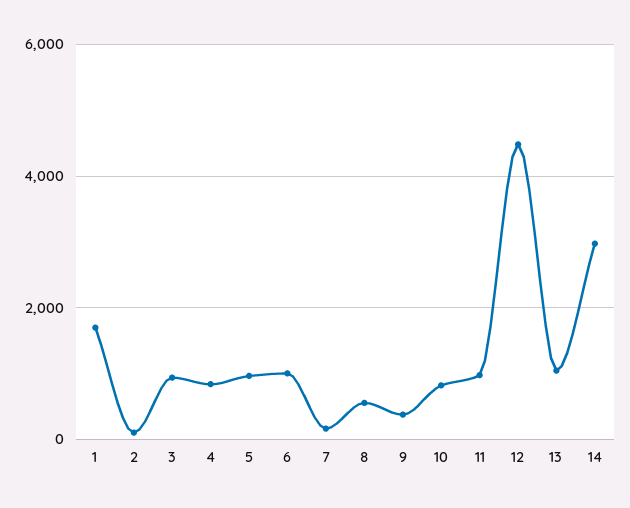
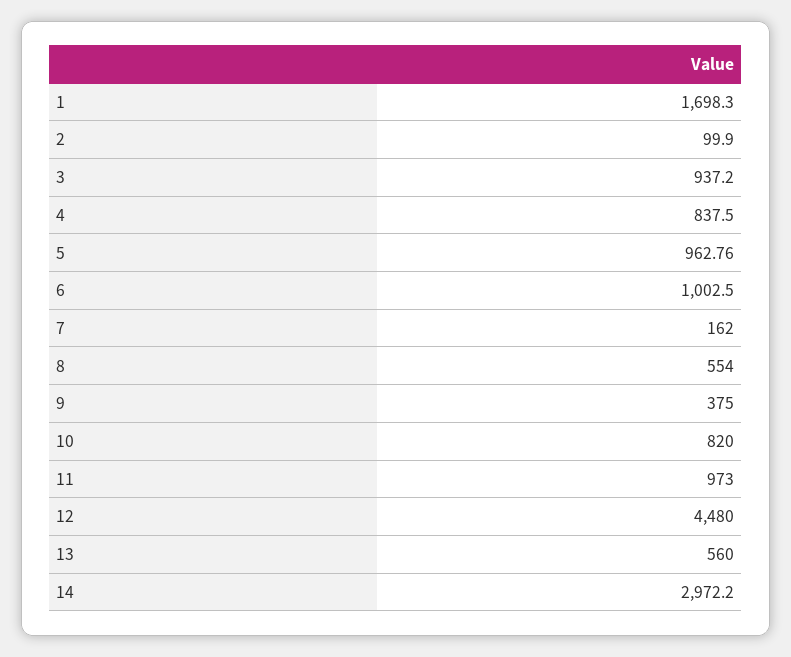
13: 1000 -> 560

